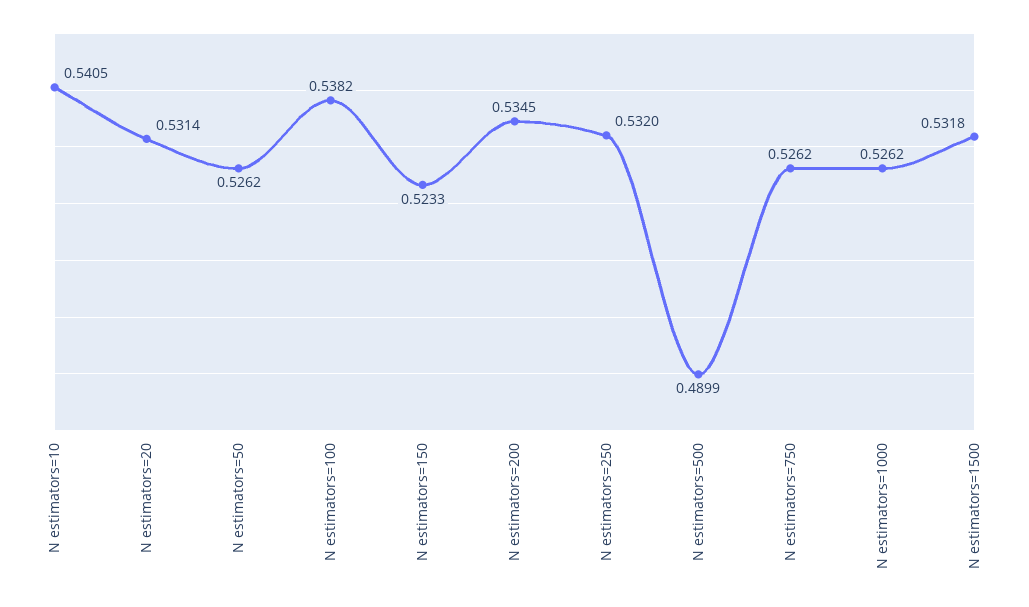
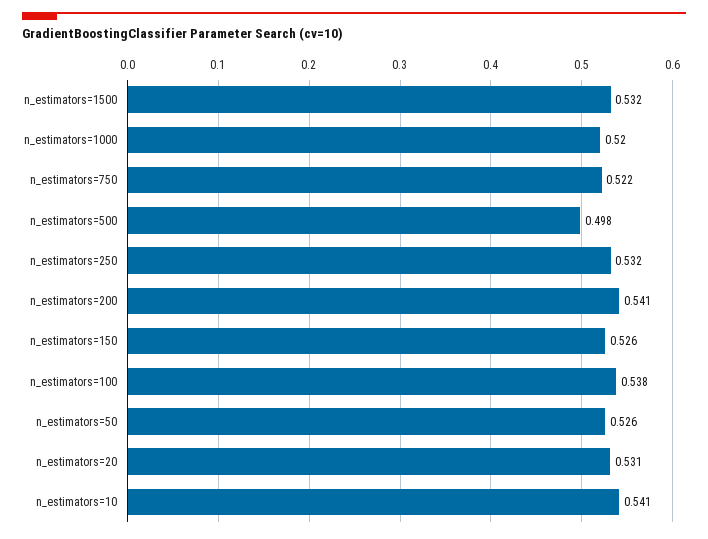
N estimators=150: 0.5233 -> 0.526
N estimators=200: 0.5345 -> 0.541
N estimators=500: 0.4899 -> 0.498
N estimators=750: 0.5262 -> 0.522
N estimators=1000: 0.5262 -> 0.52

